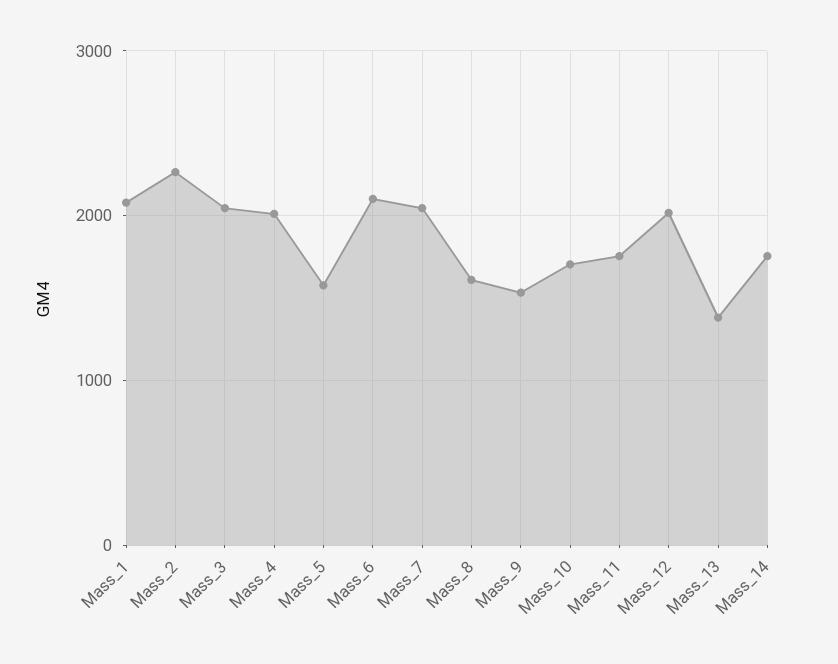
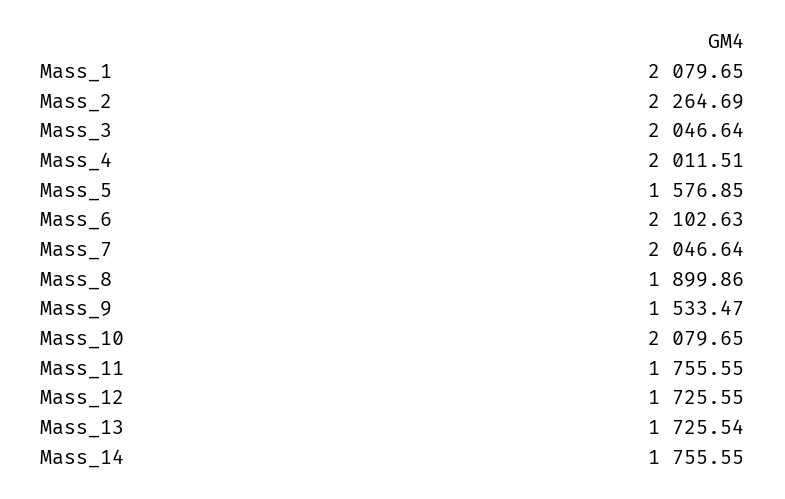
Mass_8: 1600 -> 1899.86
Mass_10: 1700 -> 2079.65
Mass_12: 2000 -> 1725.55
Mass_13: 1400 -> 1725.54

